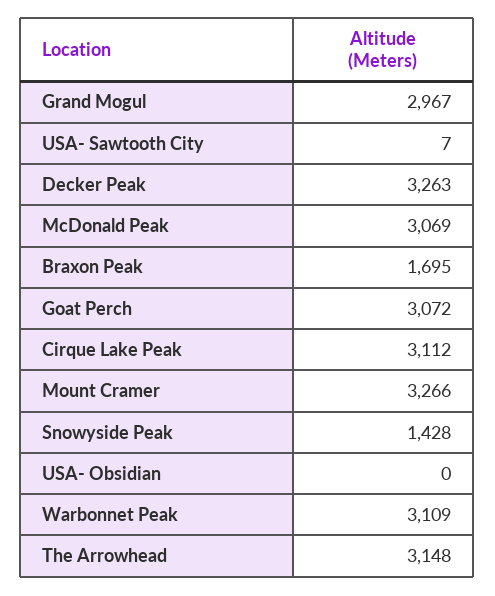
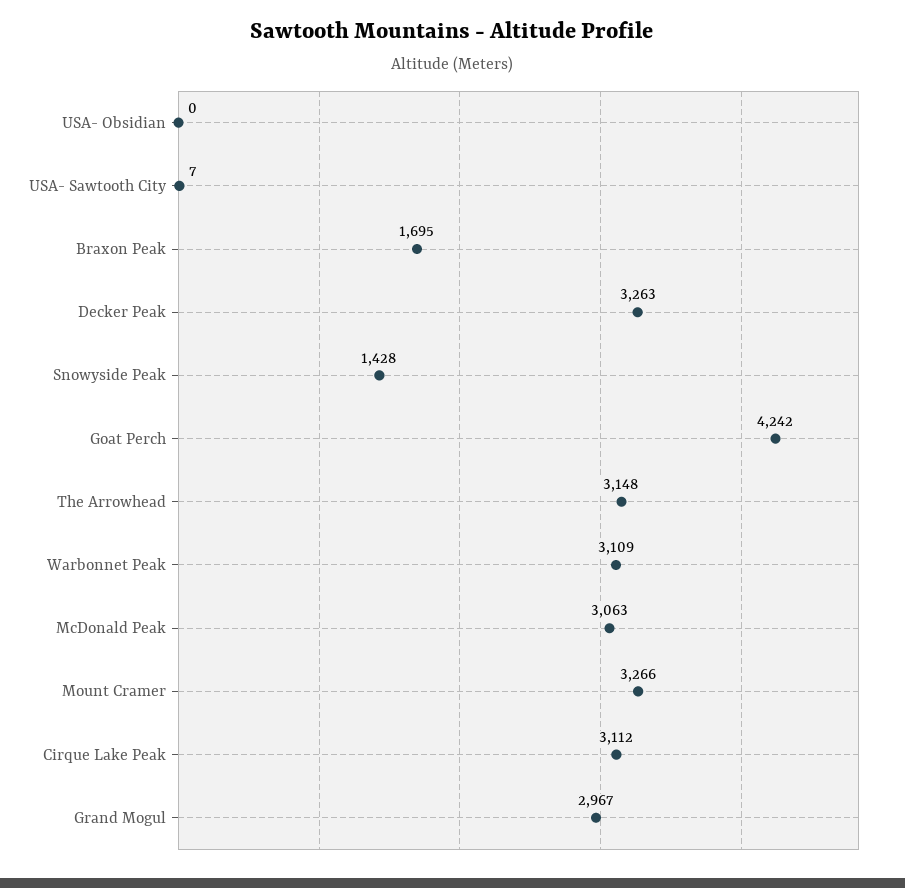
McDonald Peak: 3069 -> 3063
Goat Perch: 3072 -> 4242

